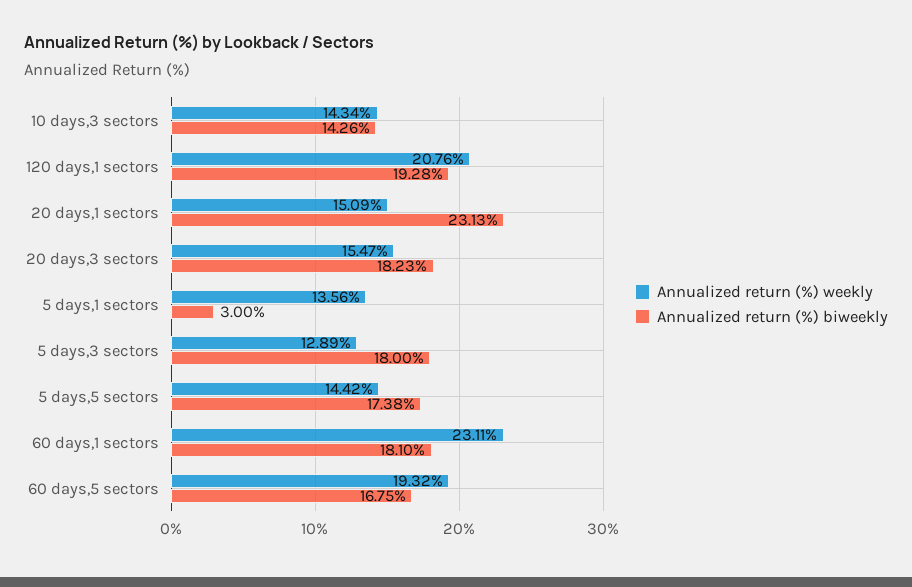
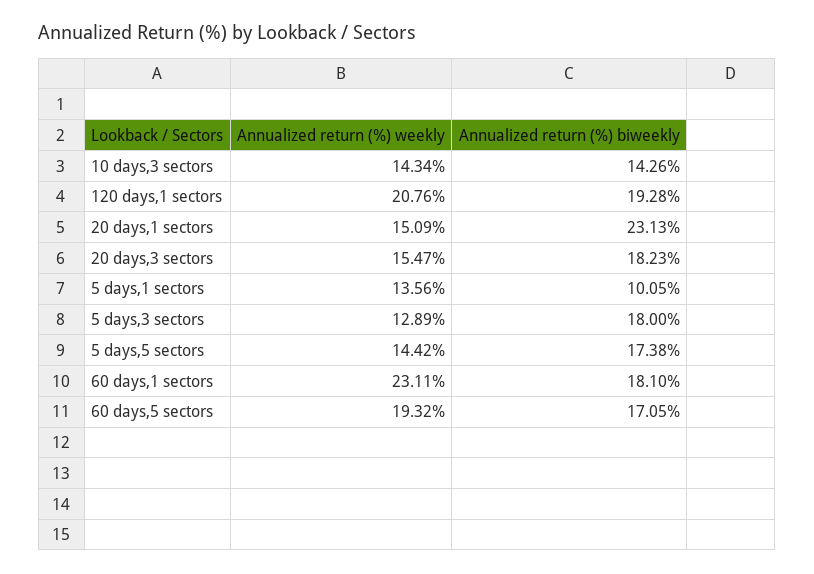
Annualized return (%) biweekly, 5 days,1 sectors: 3 -> 10.05
Annualized return (%) biweekly, 60 days,5 sectors: 16.75 -> 17.05

